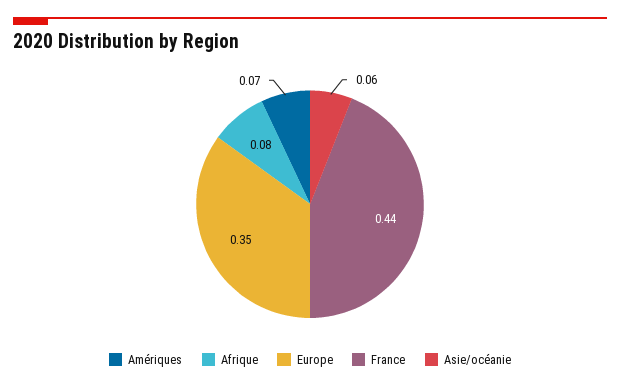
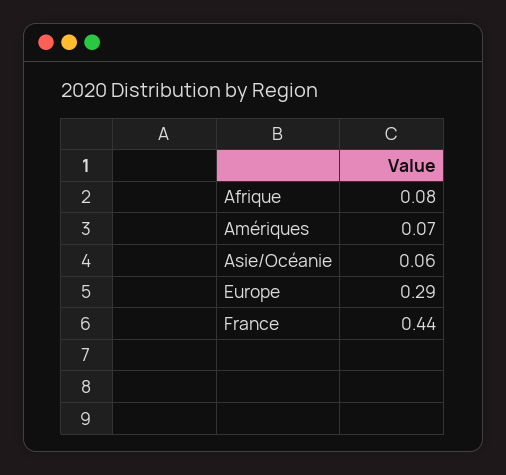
Europe: 0.35 -> 0.29

